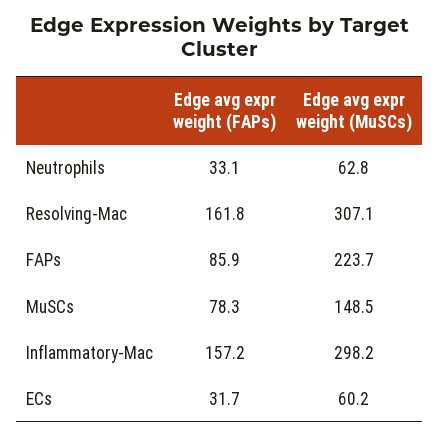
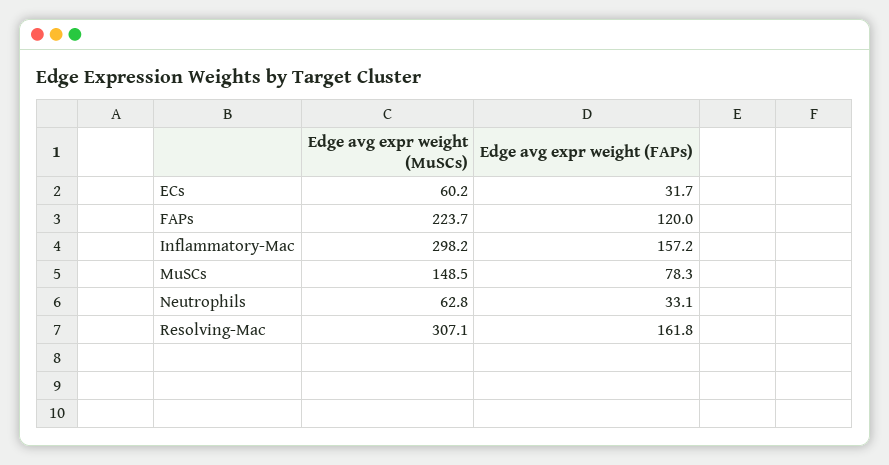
Edge avg expr weight (FAPs), FAPs: 85.9 -> 120

